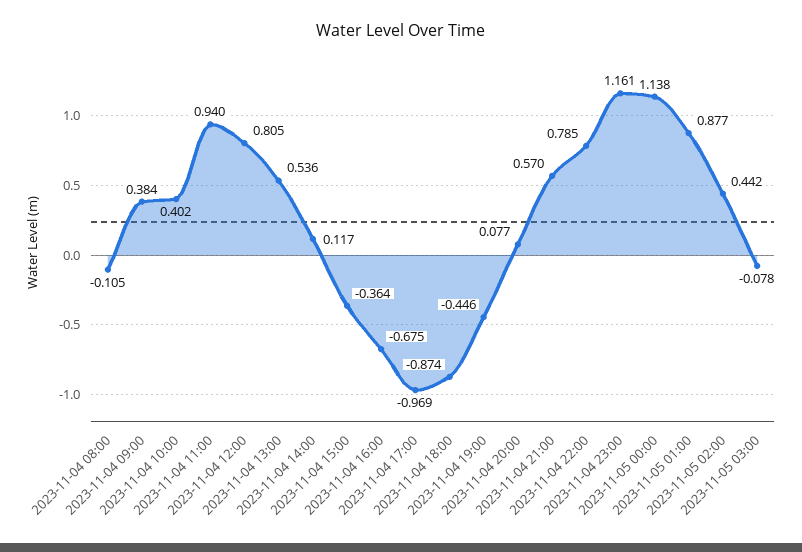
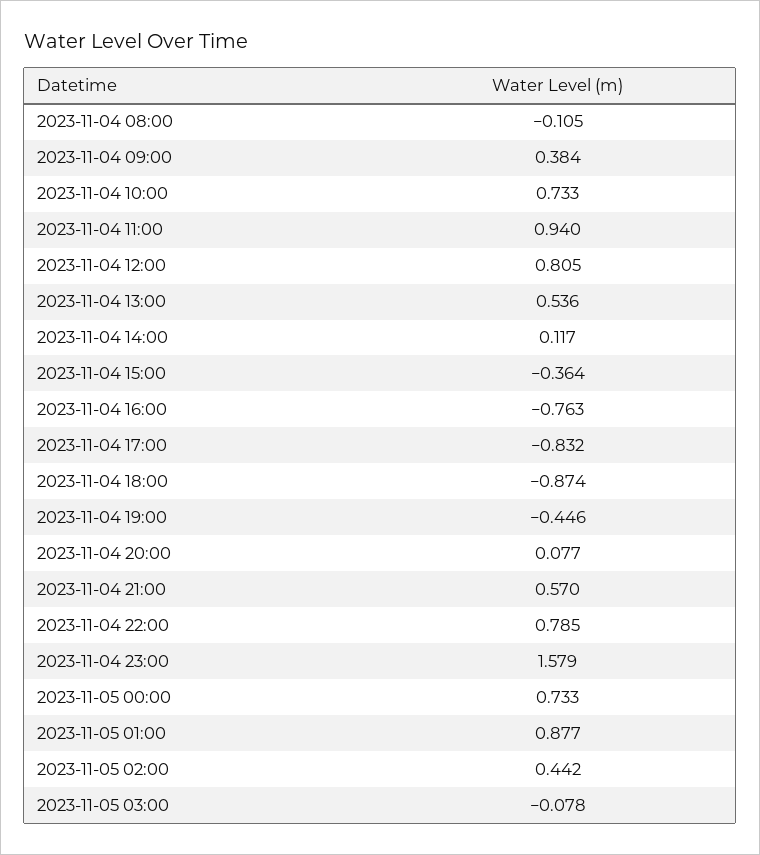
2023-11-04 10:00: 0.402 -> 0.733
2023-11-04 16:00: -0.675 -> -0.763
2023-11-04 17:00: -0.969 -> -0.832
2023-11-04 23:00: 1.161 -> 1.579
2023-11-05 00:00: 1.138 -> 0.733

